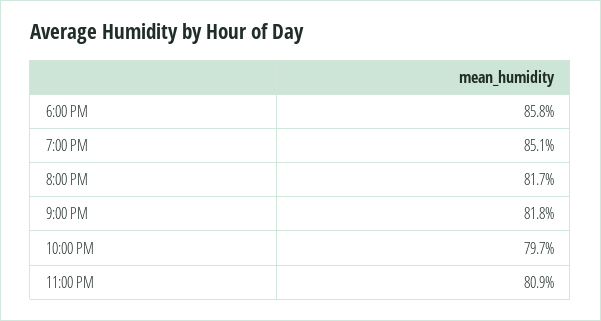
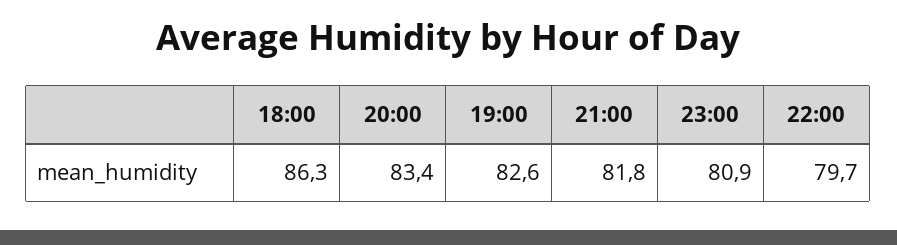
6:00 PM: 85.8 -> 86.3
7:00 PM: 85.1 -> 82.6
8:00 PM: 81.7 -> 83.4

